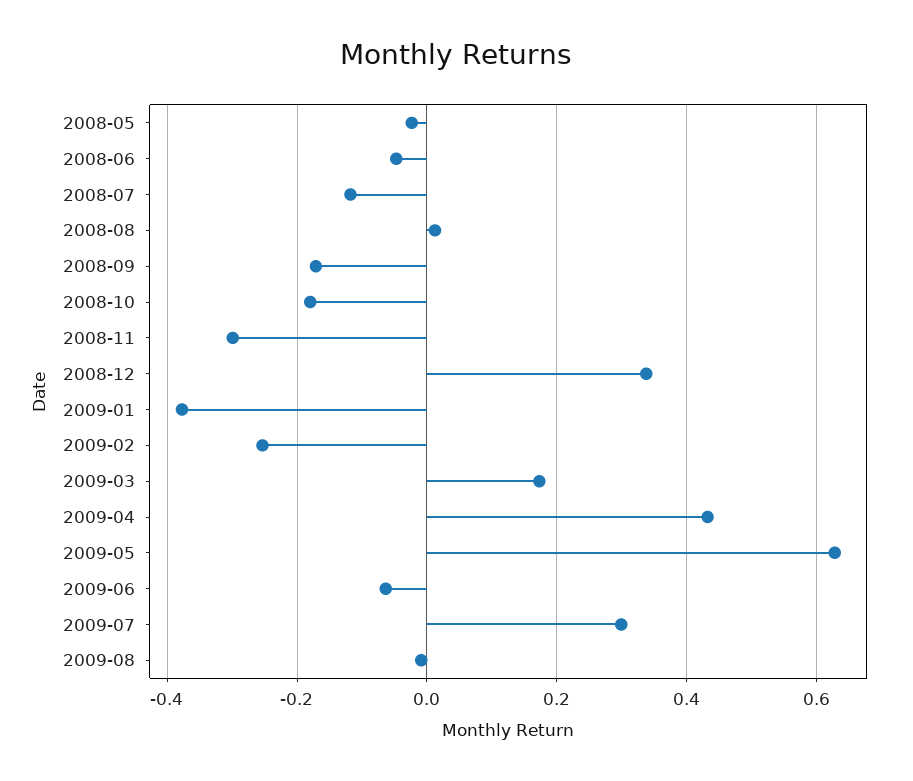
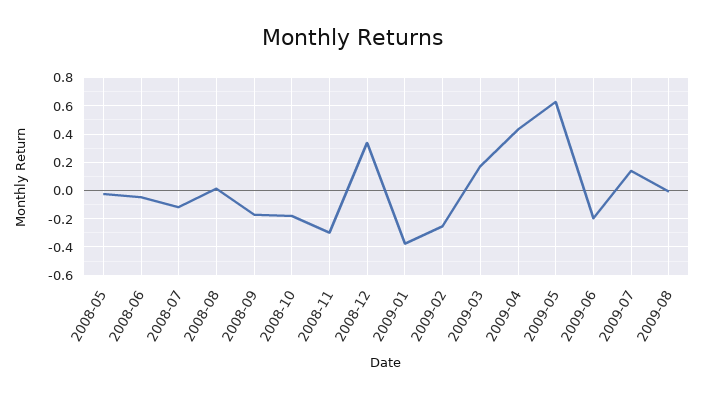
2009-06: -0.06 -> -0.2
2009-07: 0.3 -> 0.15

